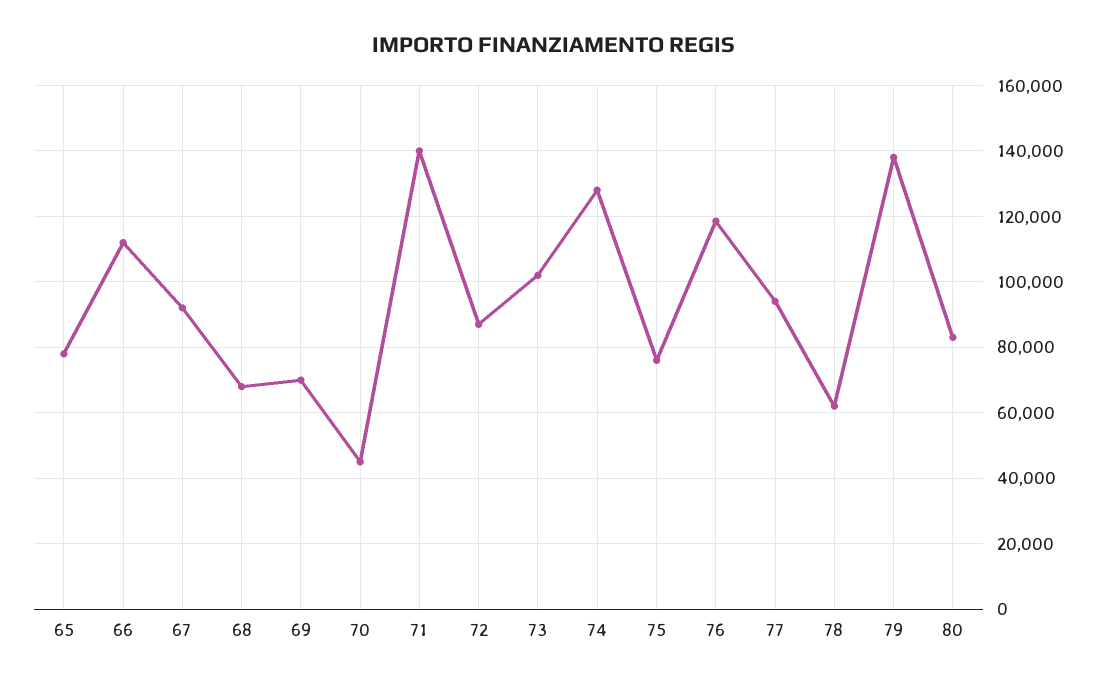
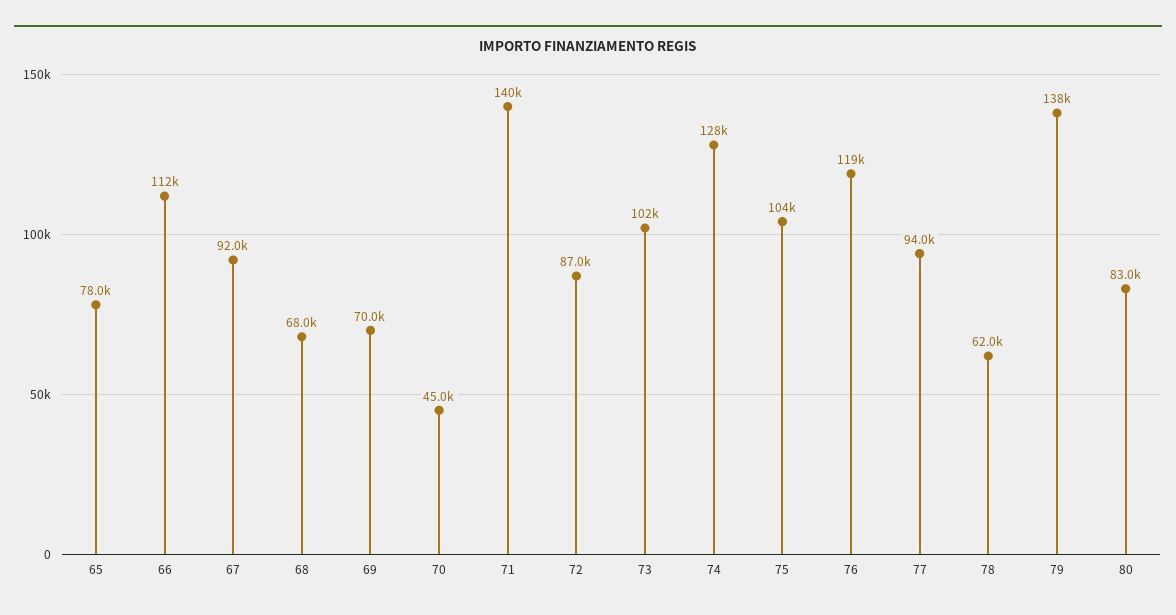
75: 76000 -> 104000

